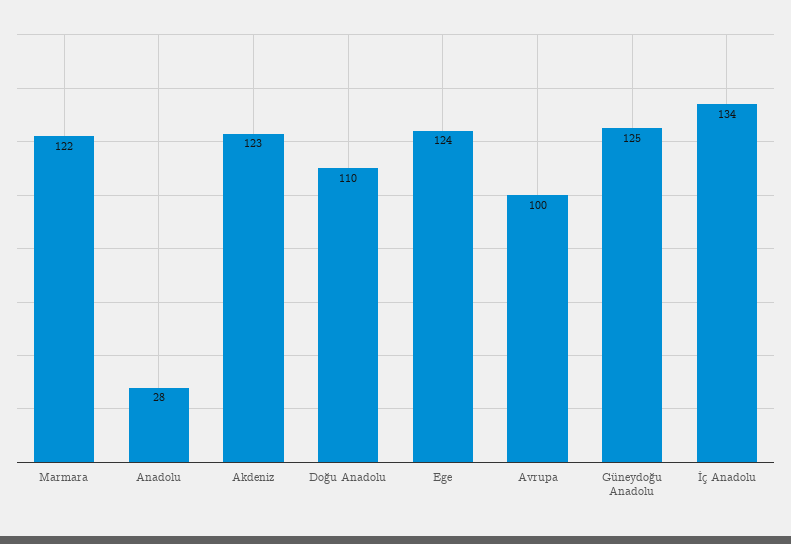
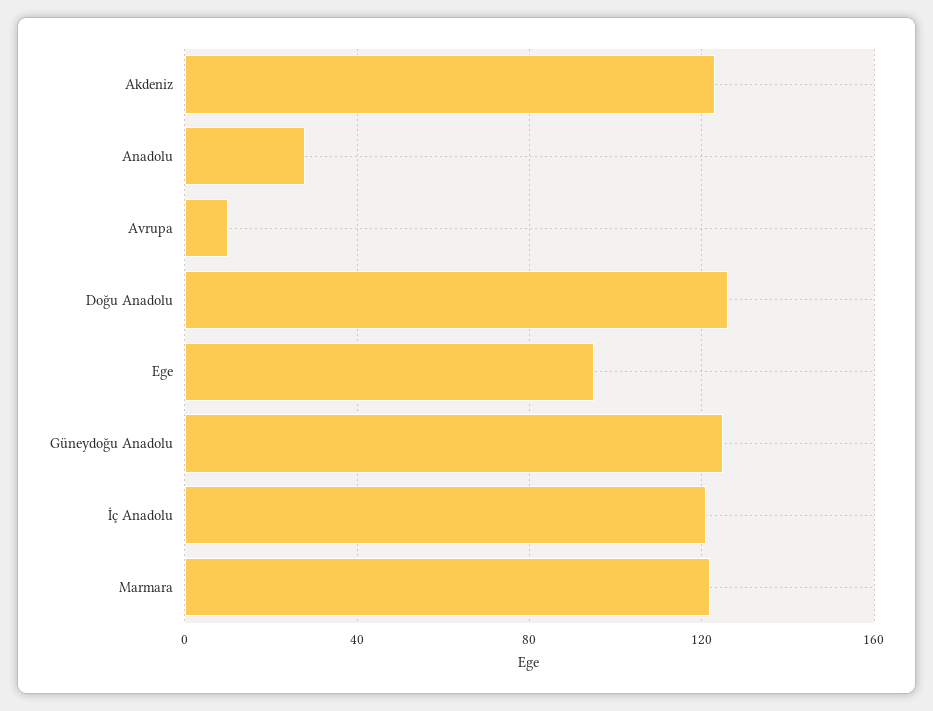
Doğu Anadolu: 110 -> 125
Ege: 124 -> 95
Avrupa: 100 -> 10
İç Anadolu: 134 -> 120

